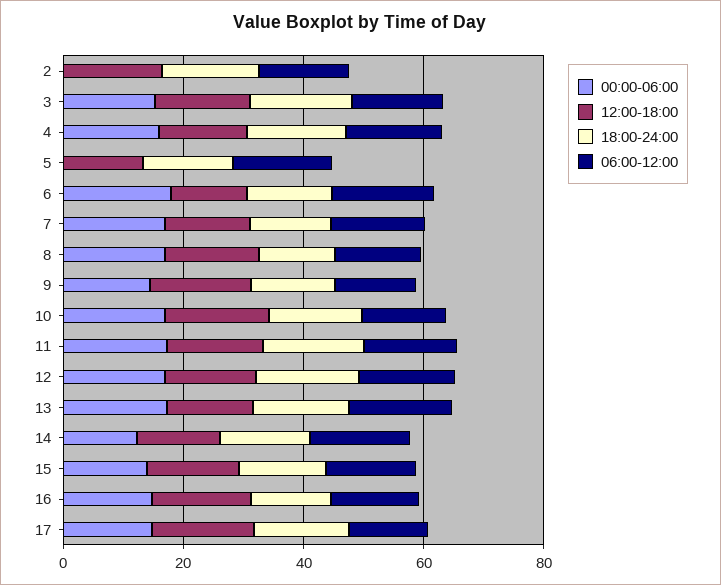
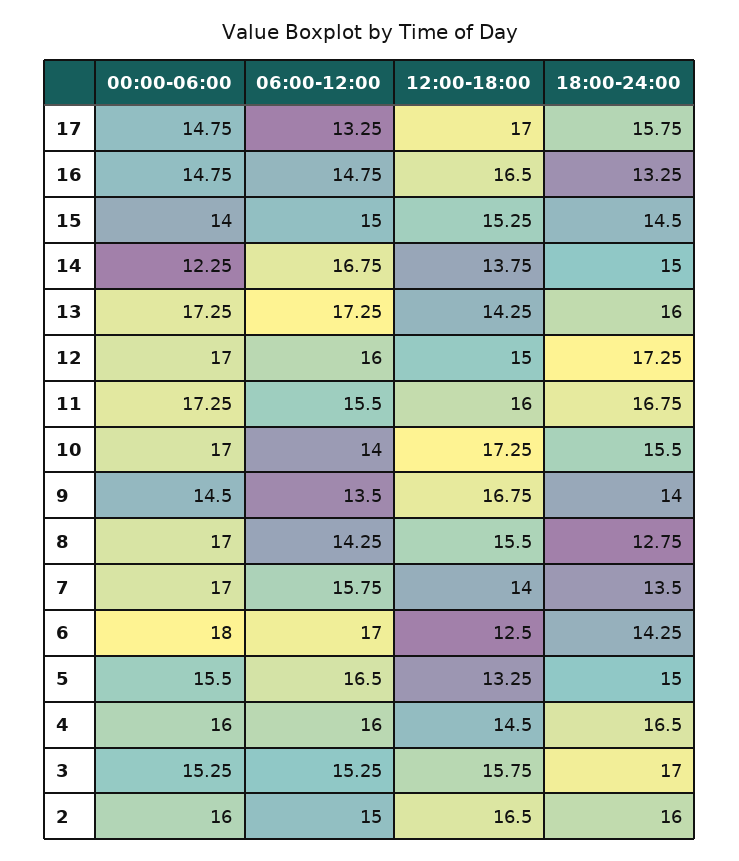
00:00-06:00, 2: 0 -> 16
00:00-06:00, 5: 0 -> 15.5

